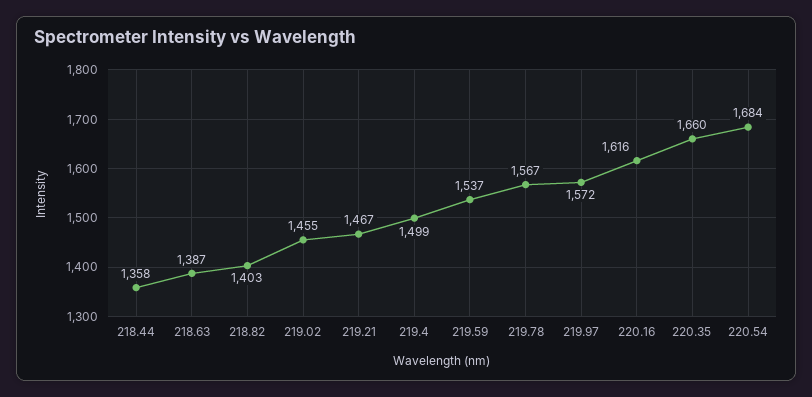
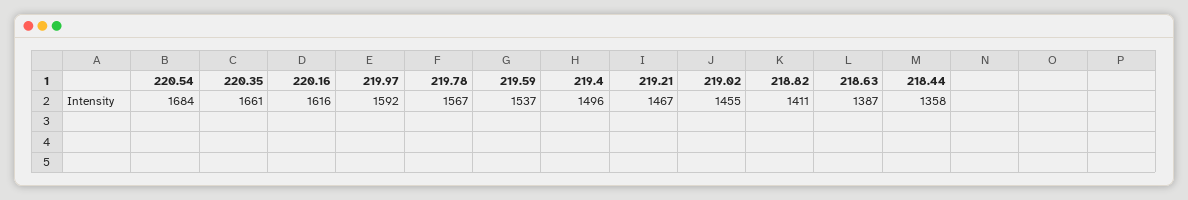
218.82: 1403 -> 1411
219.4: 1499 -> 1496
219.97: 1572 -> 1592
220.35: 1660 -> 1661

